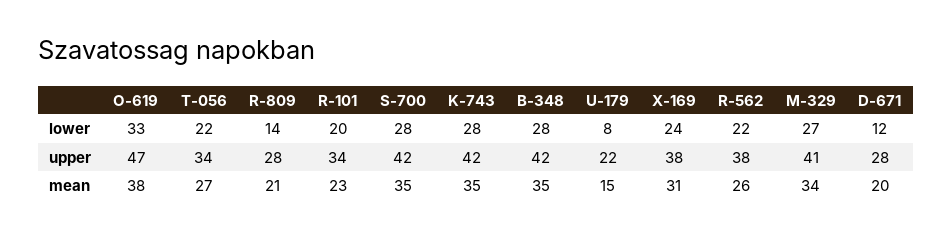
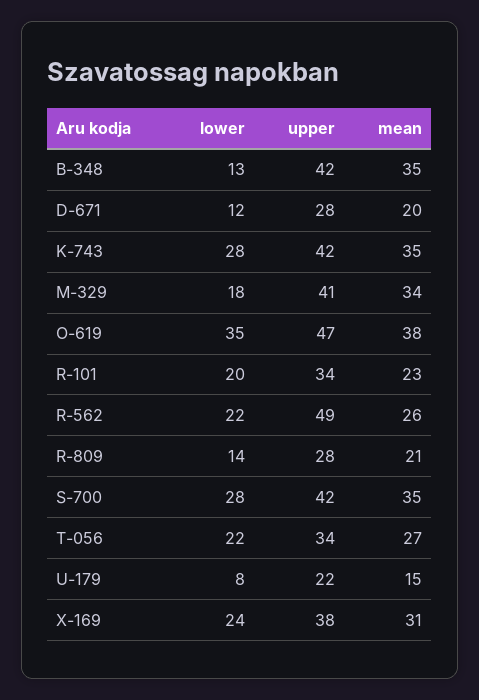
O-619, lower: 33 -> 35
B-348, lower: 28 -> 13
M-329, lower: 27 -> 18
R-562, upper: 38 -> 49

